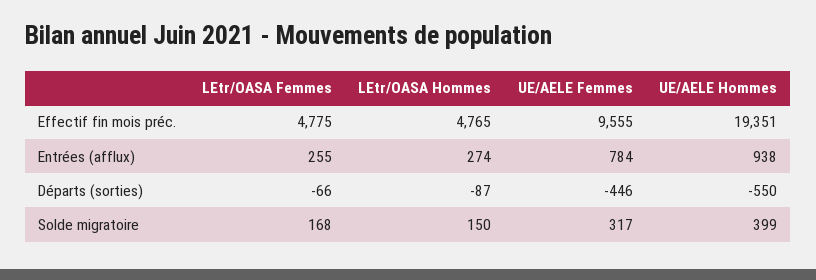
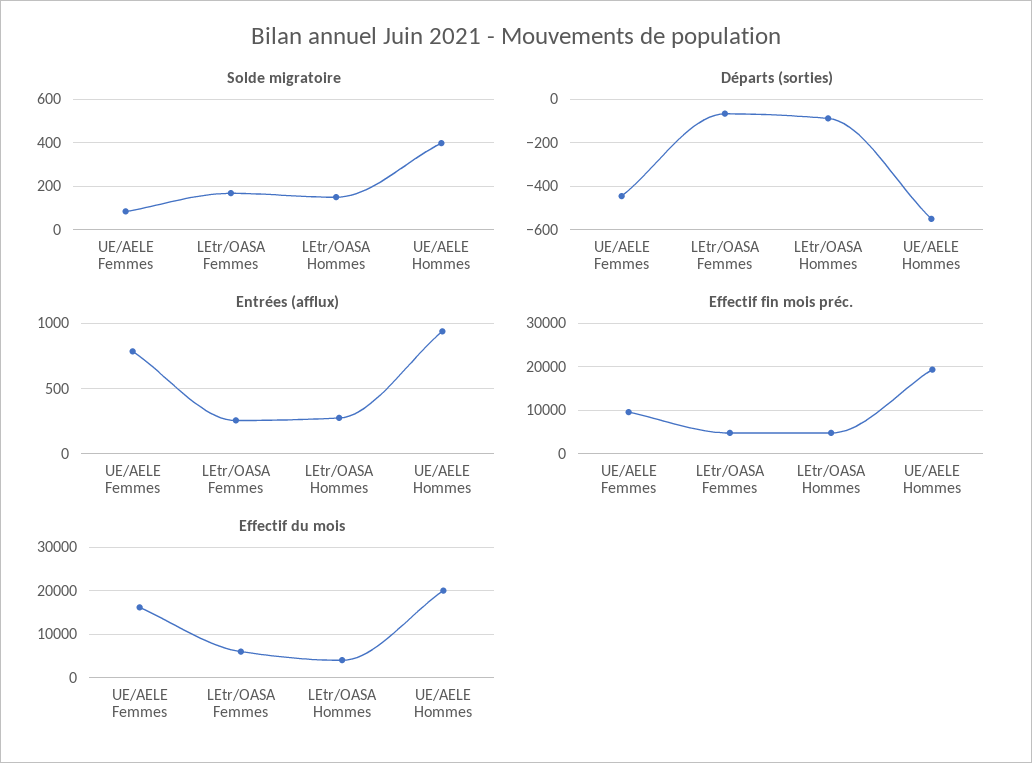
Solde migratoire, UE/AELE Femmes: 317 -> 100
Effectif du mois, UE/AELE Femmes: none -> 16000
Effectif du mois, LEtr/OASA Femmes: none -> 6000
Effectif du mois, LEtr/OASA Hommes: none -> 4000
Effectif du mois, UE/AELE Hommes: none -> 20000

